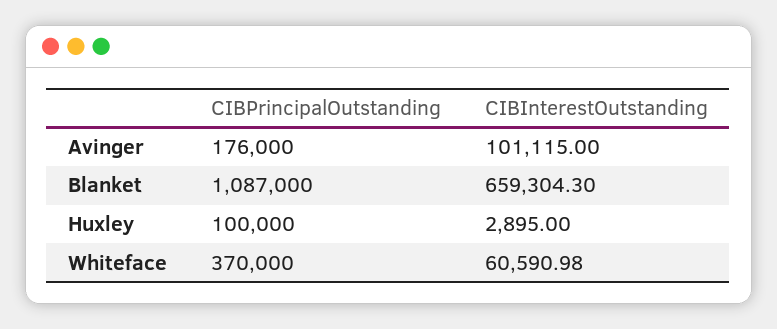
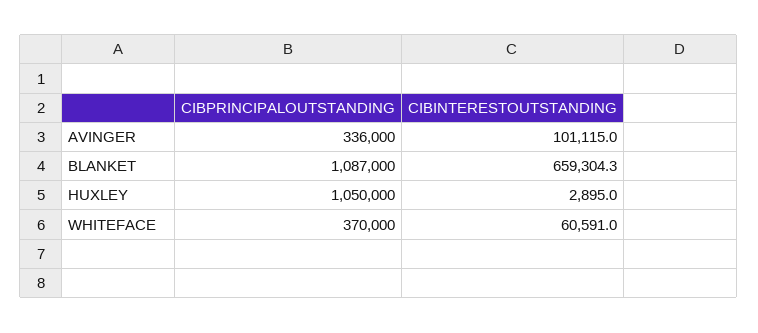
CIBPrincipalOutstanding, Avinger: 176000 -> 336000
CIBPrincipalOutstanding, Huxley: 100000 -> 1050000
CIBInterestOutstanding, Whiteface: 60590.98 -> 60591

